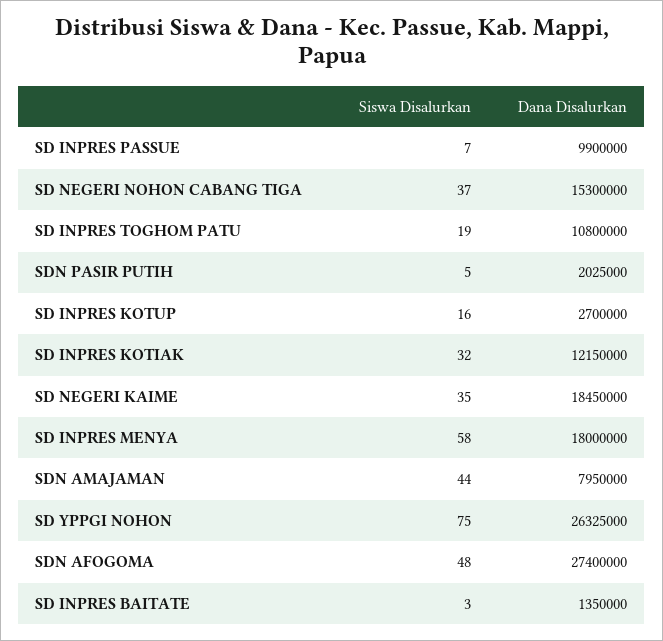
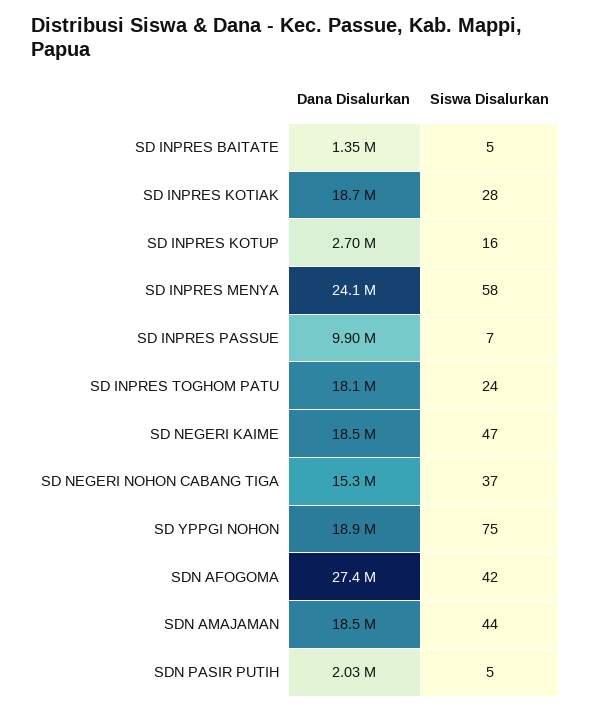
Siswa Disalurkan, SD INPRES TOGHOM PATU: 19 -> 24
Dana Disalurkan, SD INPRES TOGHOM PATU: 10800000 -> 18100000
Siswa Disalurkan, SD INPRES KOTIAK: 32 -> 28
Dana Disalurkan, SD INPRES KOTIAK: 12150000 -> 18700000
Siswa Disalurkan, SD NEGERI KAIME: 35 -> 47
Dana Disalurkan, SD INPRES MENYA: 18000000 -> 24100000
Dana Disalurkan, SDN AMAJAMAN: 7950000 -> 18500000
Dana Disalurkan, SD YPPGI NOHON: 26325000 -> 18900000
Siswa Disalurkan, SDN AFOGOMA: 48 -> 42
Siswa Disalurkan, SD INPRES BAITATE: 3 -> 5

